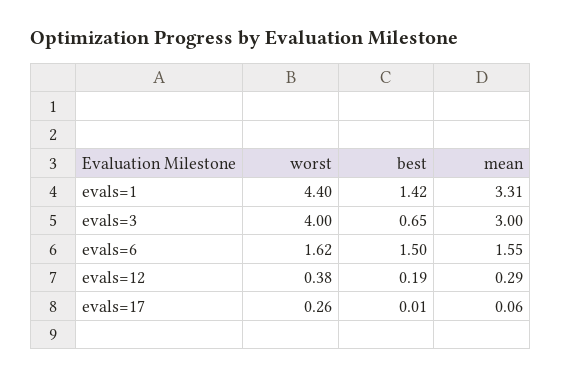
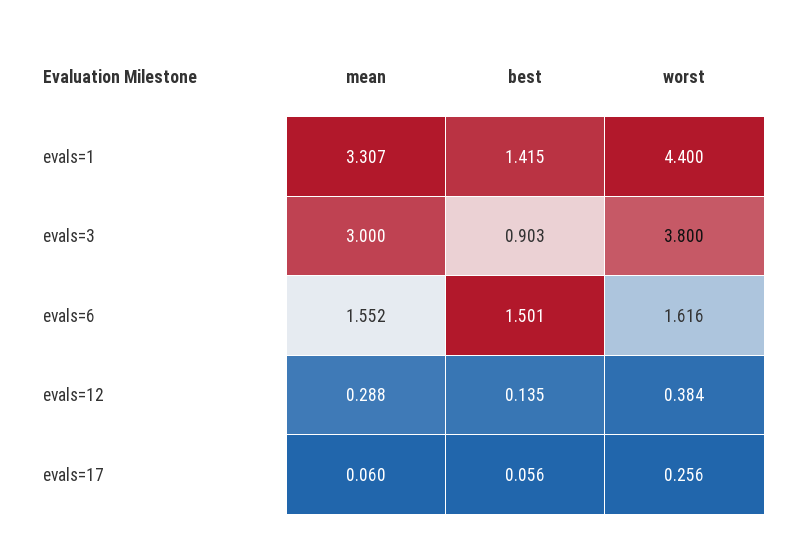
worst, evals=3: 4 -> 3.8
best, evals=3: 0.65 -> 0.903
best, evals=12: 0.19 -> 0.135
best, evals=17: 0.01 -> 0.056

